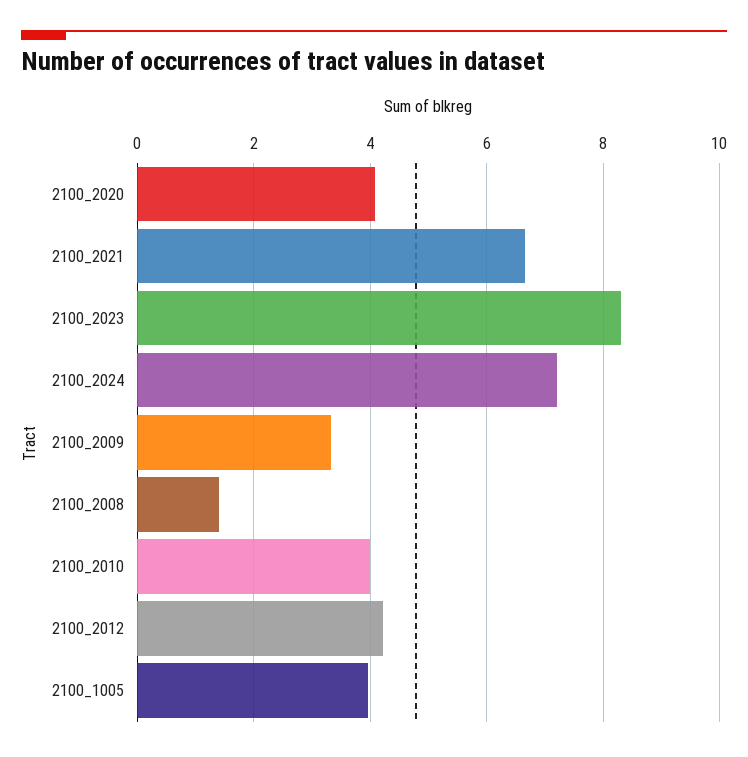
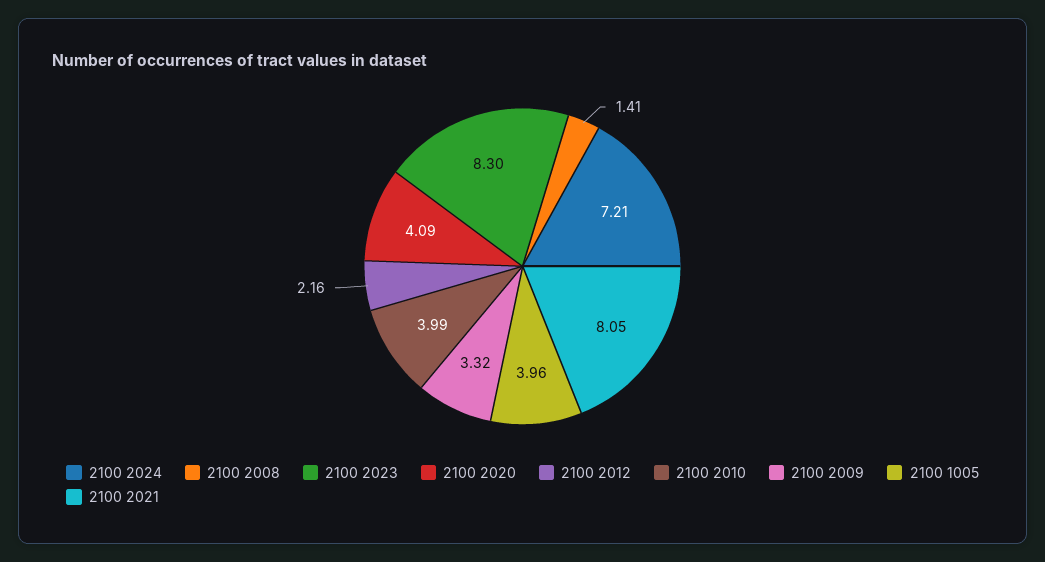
2100_2021: 6.6 -> 8.05
2100_2012: 4.2 -> 2.16

